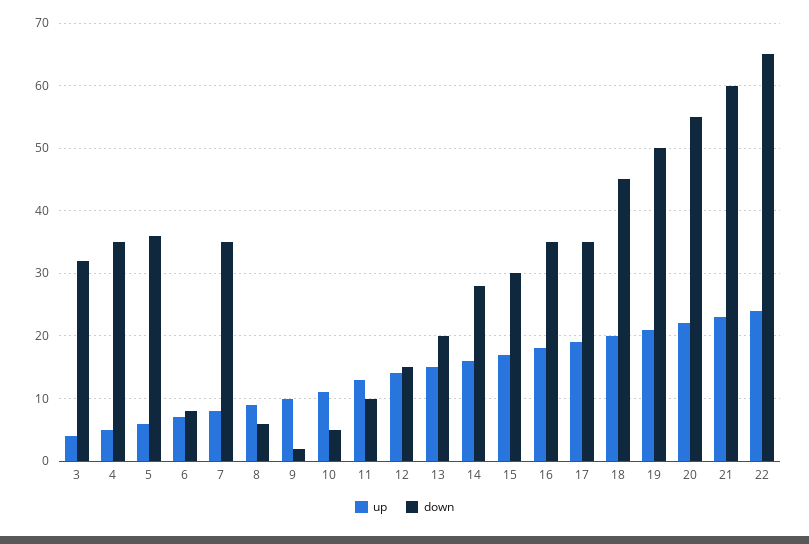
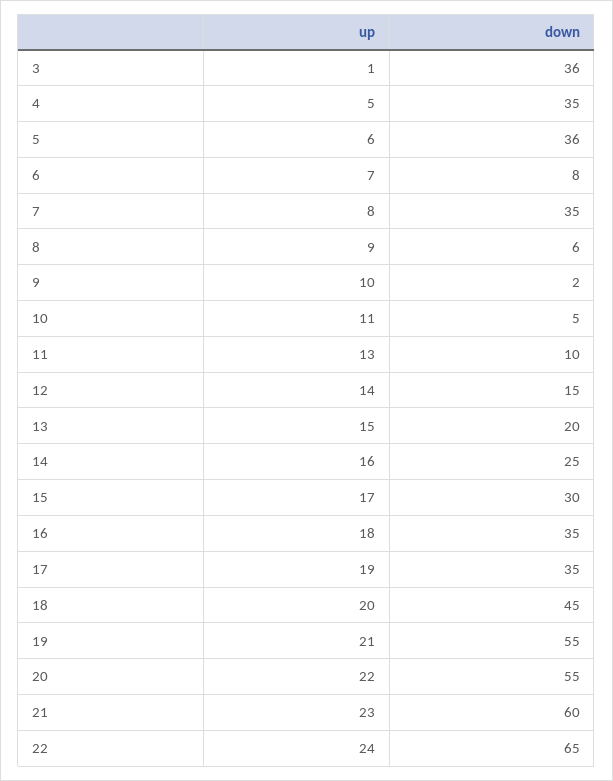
up, 3: 4 -> 1
down, 3: 32 -> 36
down, 14: 28 -> 25
down, 19: 50 -> 55

